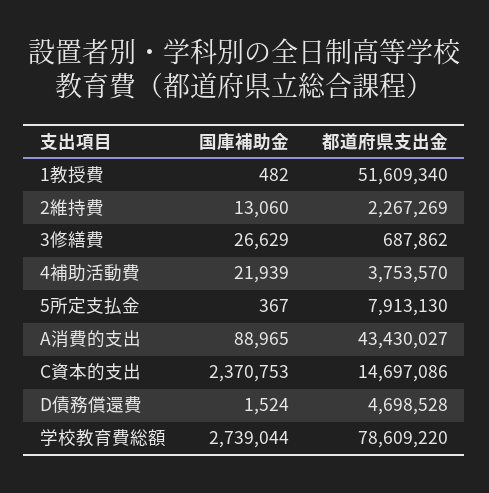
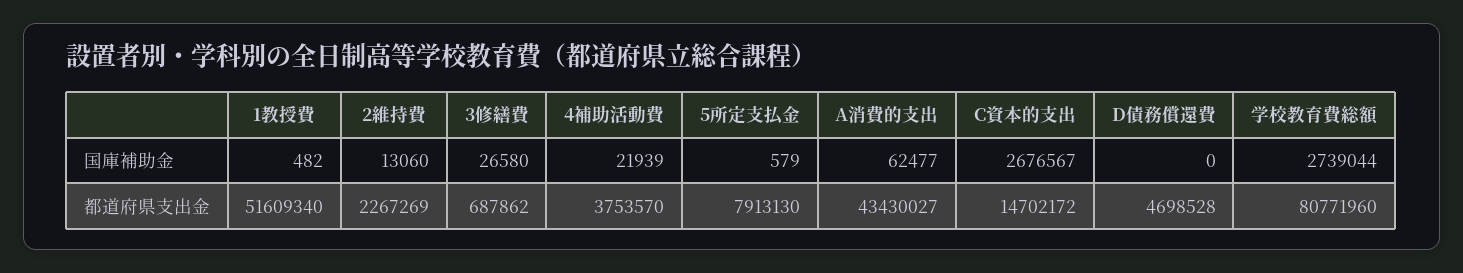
国庫補助金, 3修繕費: 26629 -> 26580
国庫補助金, 5所定支払金: 367 -> 579
国庫補助金, A消費的支出: 88965 -> 62477
国庫補助金, C資本的支出: 2370753 -> 2676567
都道府県支出金, C資本的支出: 14697086 -> 14702172
国庫補助金, D債務償還費: 1524 -> 0
都道府県支出金, 学校教育費総額: 78609220 -> 80771960

